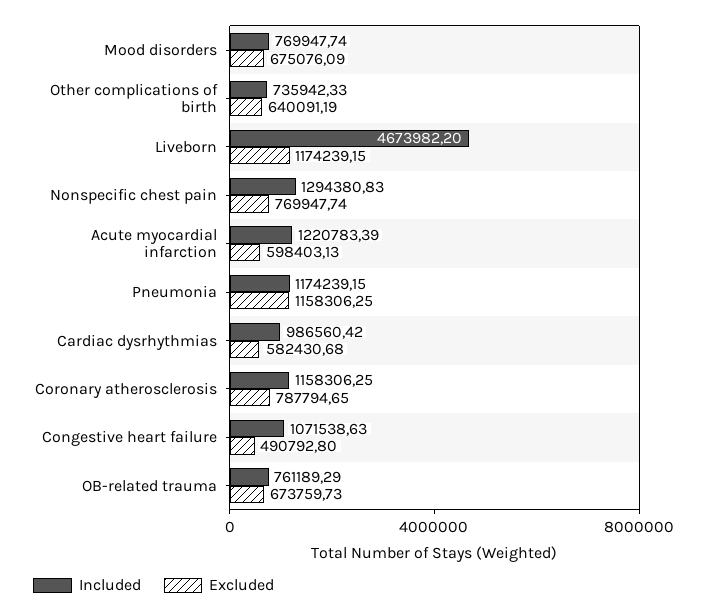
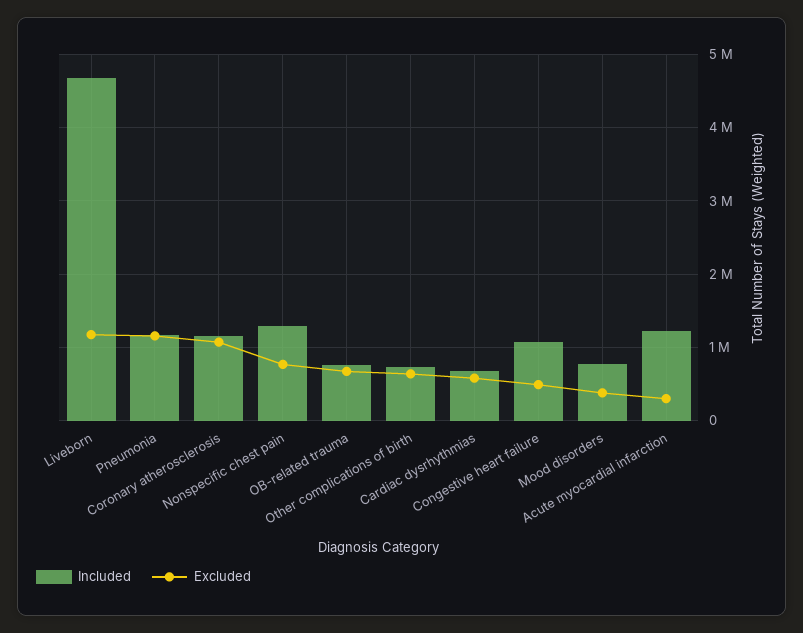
Excluded, Mood disorders: 675076.09 -> 400000
Excluded, Acute myocardial infarction: 598403.13 -> 300000
Included, Cardiac dysrhythmias: 986560.42 -> 700000
Excluded, Coronary atherosclerosis: 787794.65 -> 1100000

